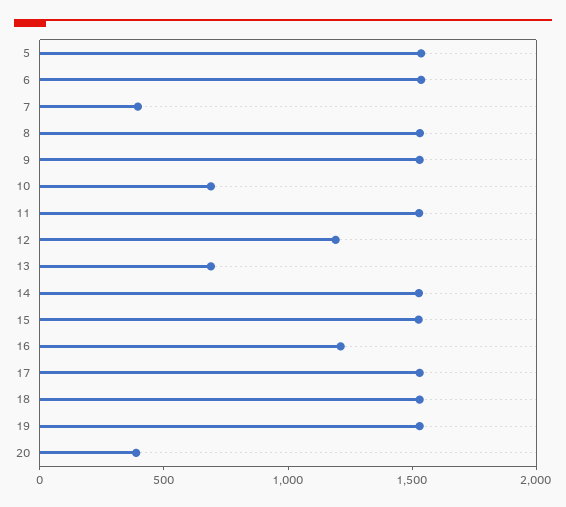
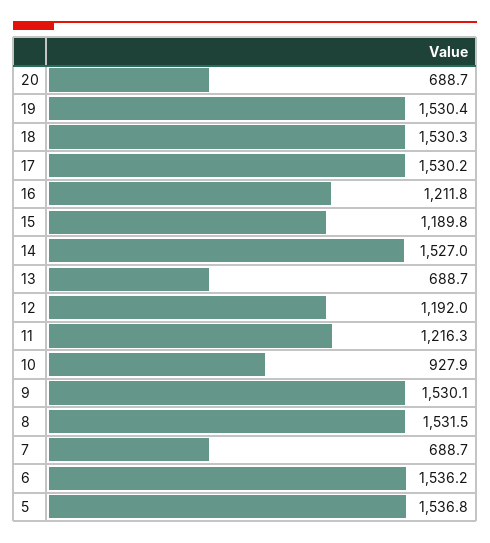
7: 400 -> 688.7
10: 700 -> 927.9
11: 1500 -> 1216.3
15: 1500 -> 1189.8
20: 400 -> 688.7

